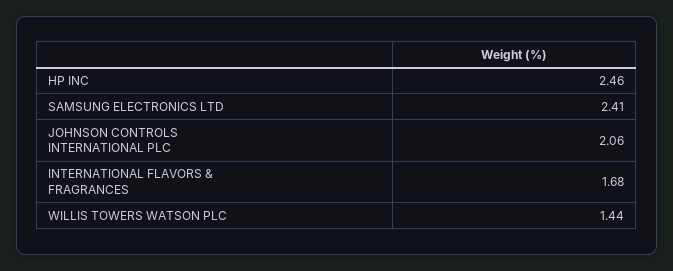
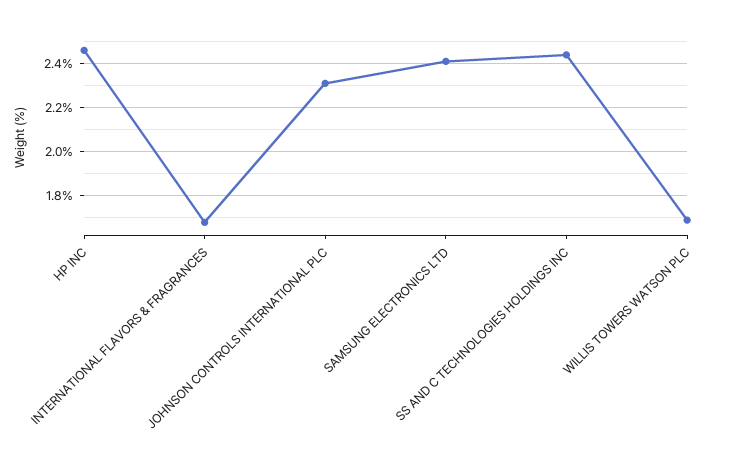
JOHNSON CONTROLS INTERNATIONAL PLC: 2.06 -> 2.3
WILLIS TOWERS WATSON PLC: 1.44 -> 1.7
SS AND C TECHNOLOGIES HOLDINGS INC: none -> 2.45

